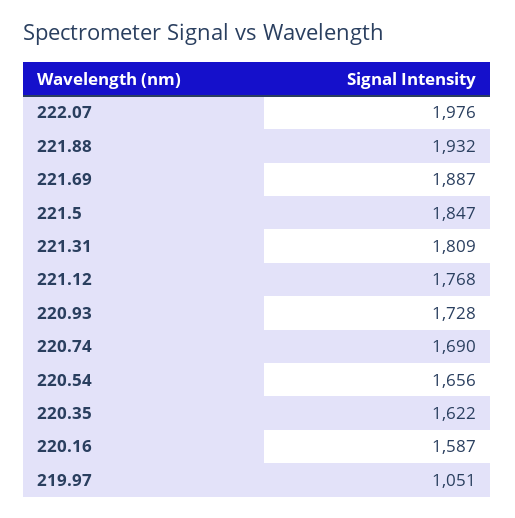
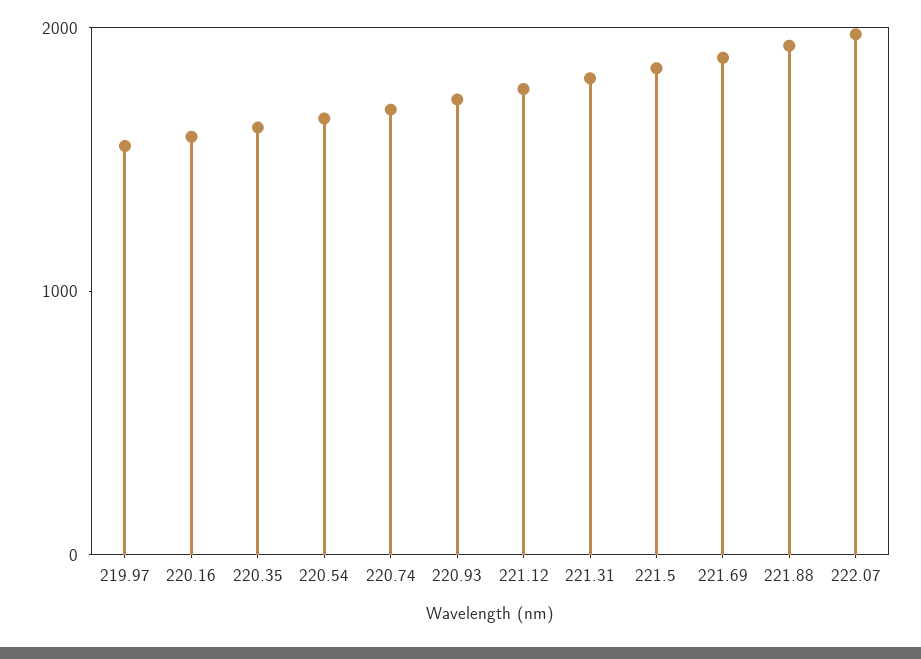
219.97: 1051 -> 1600

